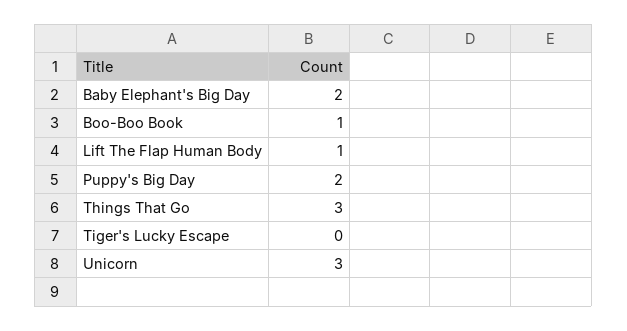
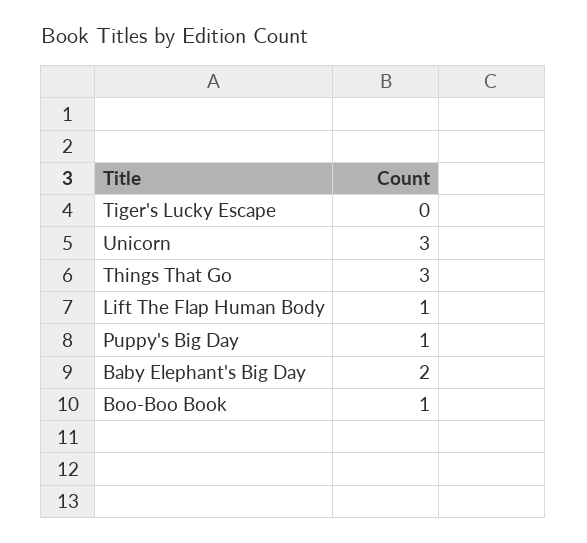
Puppy's Big Day: 2 -> 1

